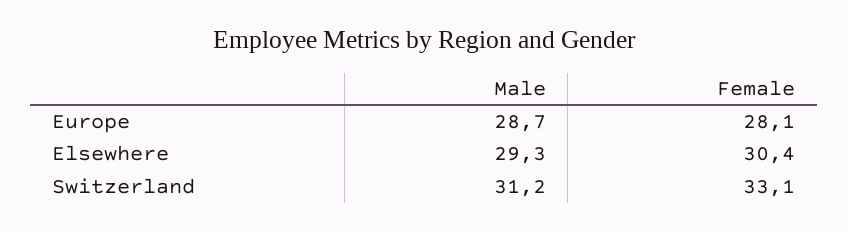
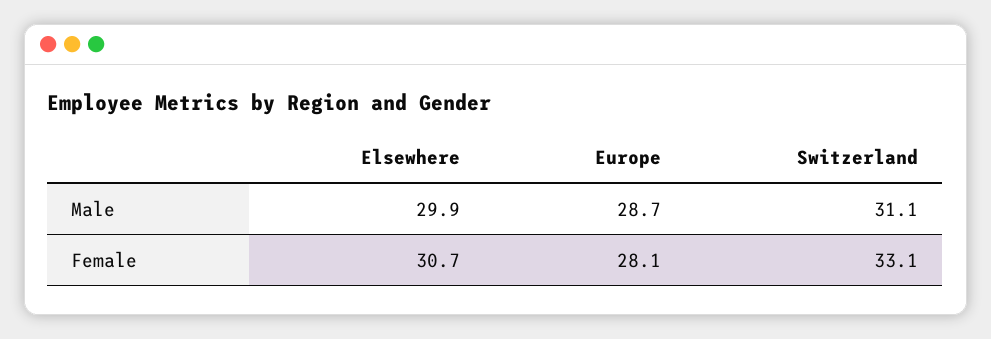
Male, Elsewhere: 29.3 -> 29.9
Female, Elsewhere: 30.4 -> 30.7
Male, Switzerland: 31.2 -> 31.1

